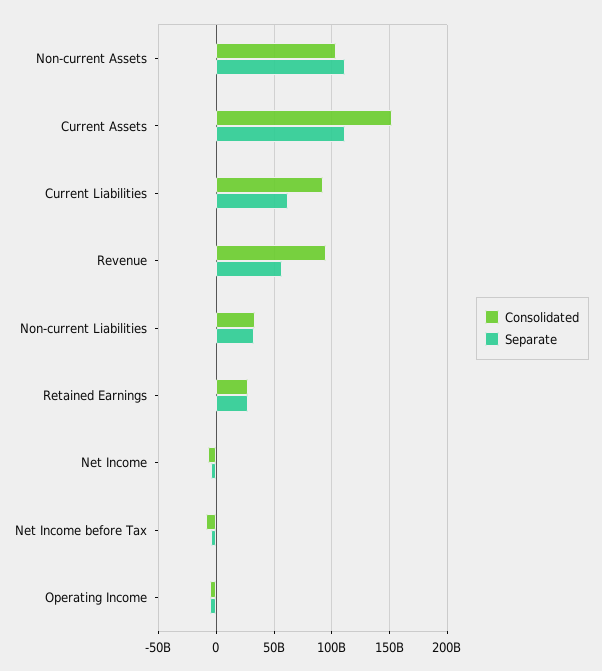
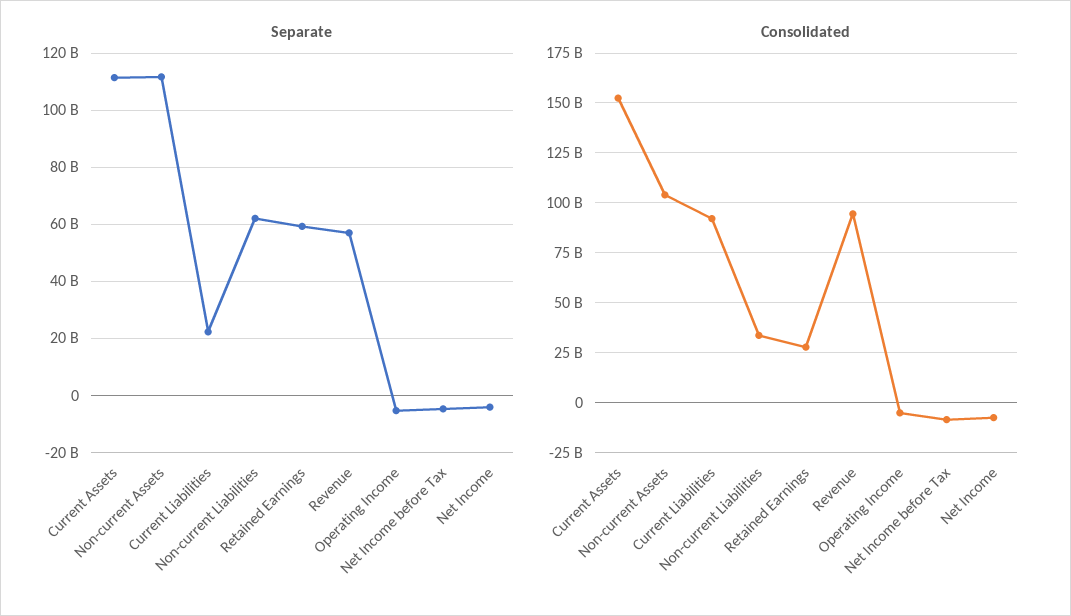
Separate, Current Liabilities: 60000000000 -> 22500000000
Separate, Non-current Liabilities: 30000000000 -> 62500000000
Separate, Retained Earnings: 30000000000 -> 60000000000

